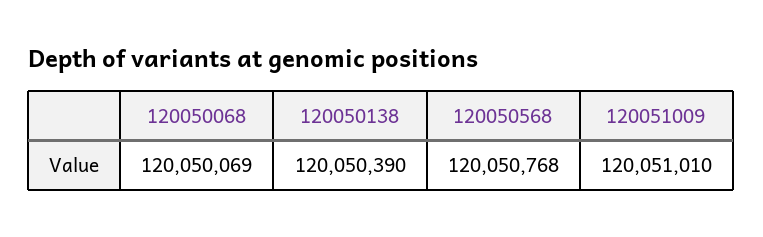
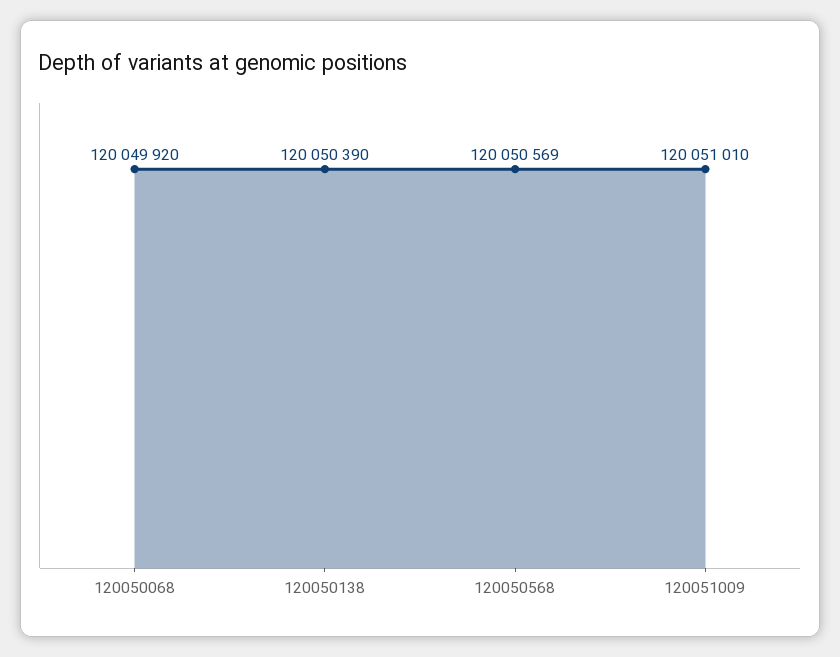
120050068: 120050069 -> 120049920
120050568: 120050768 -> 120050569

